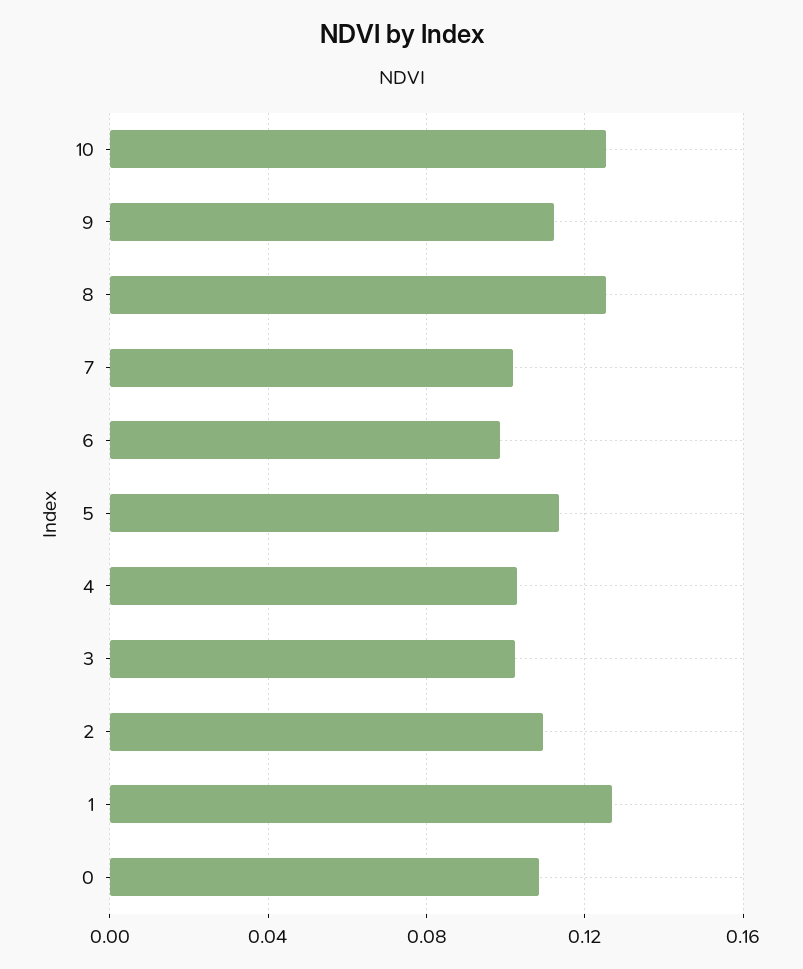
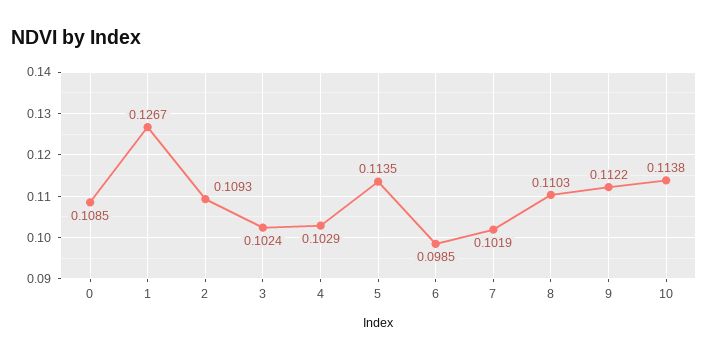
10: 0.125 -> 0.1138
8: 0.125 -> 0.1103

